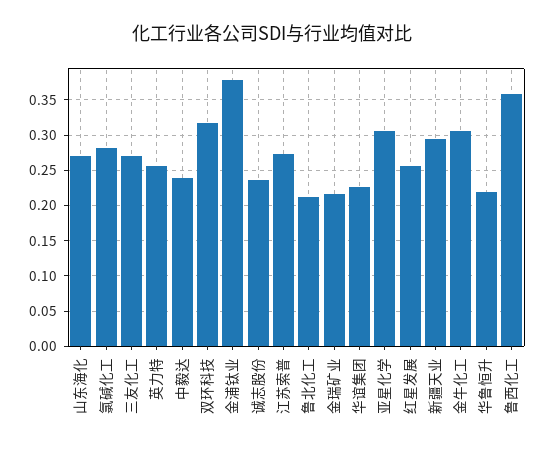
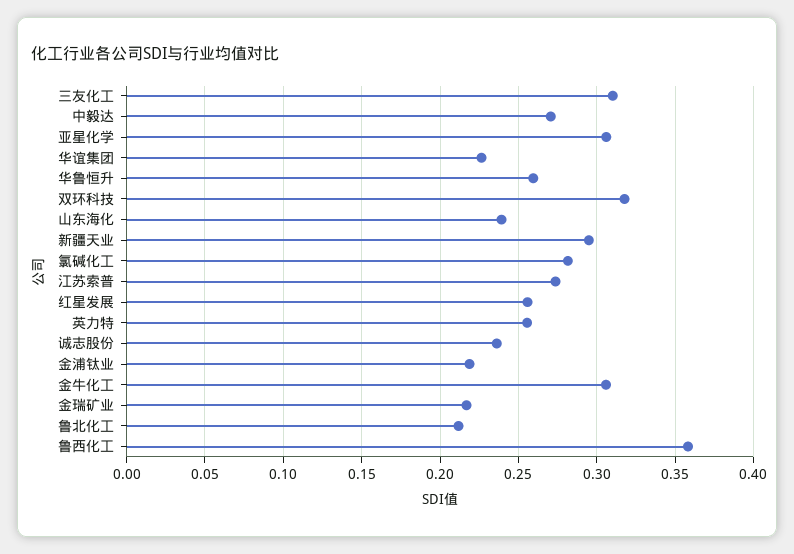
山东海化: 0.27 -> 0.24
三友化工: 0.27 -> 0.31
中毅达: 0.24 -> 0.27
金浦钛业: 0.38 -> 0.22
华鲁恒升: 0.22 -> 0.26

